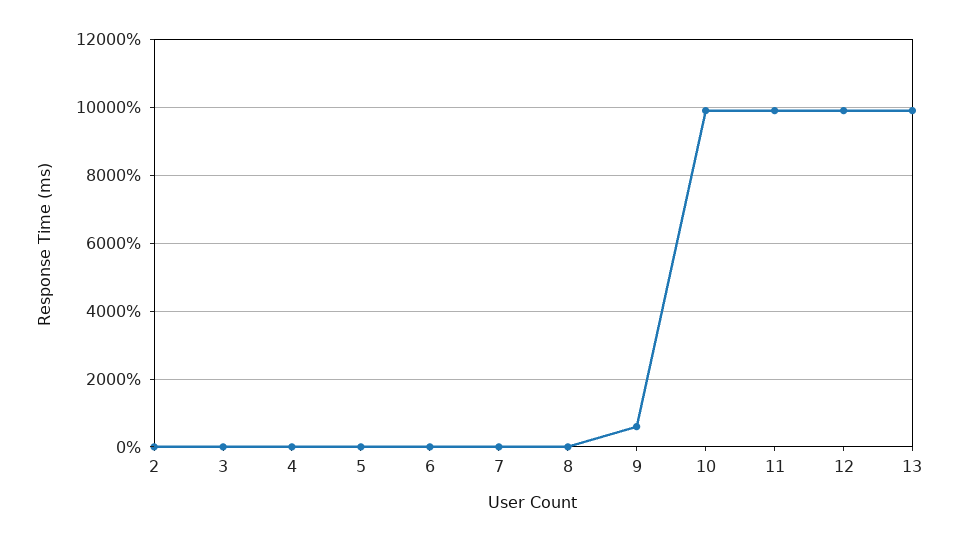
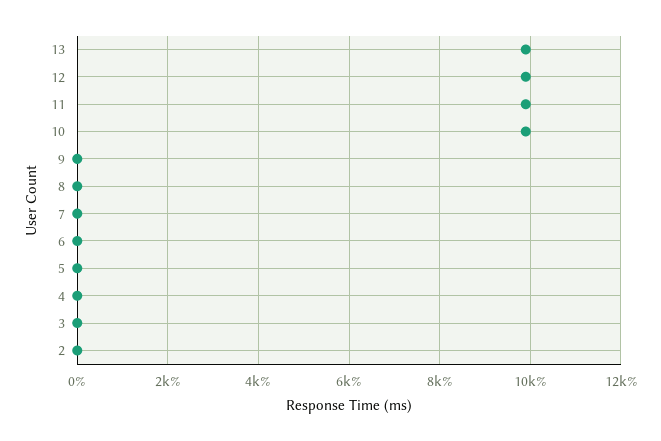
9: 600 -> 0

